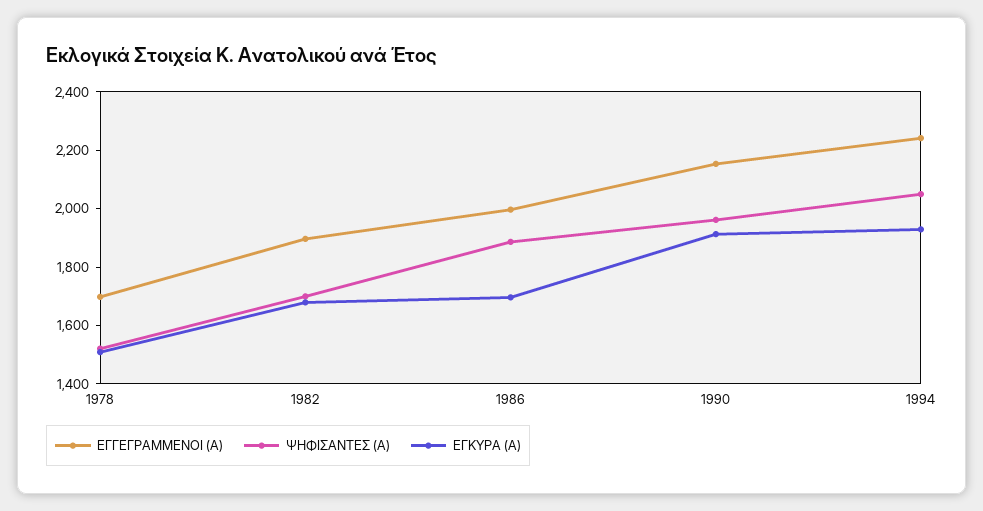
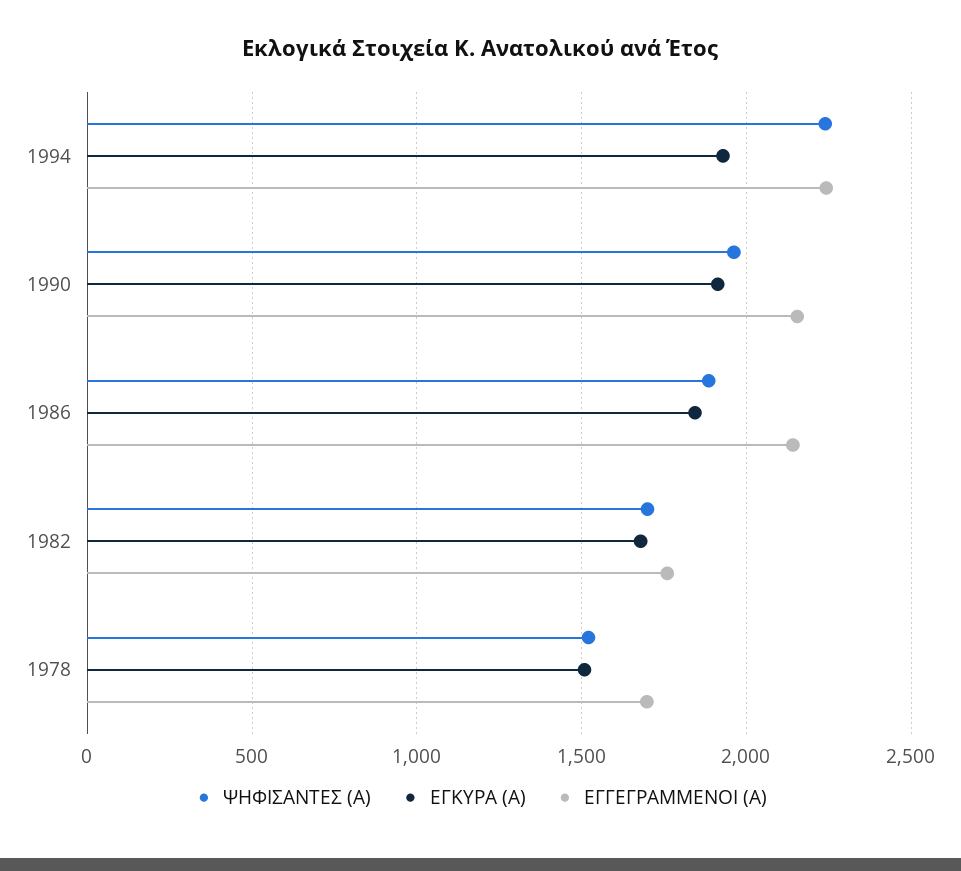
ΕΓΓΕΓΡΑΜΜΕΝΟΙ (Α), 1982: 1900 -> 1750
ΕΓΓΕΓΡΑΜΜΕΝΟΙ (Α), 1986: 2000 -> 2150
ΕΓΚΥΡΑ (Α), 1986: 1700 -> 1850
ΨΗΦΙΣΑΝΤΕΣ (Α), 1994: 2050 -> 2250

